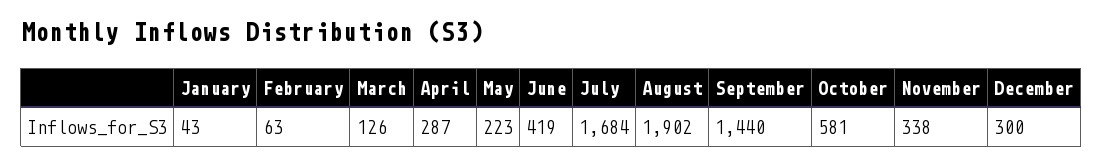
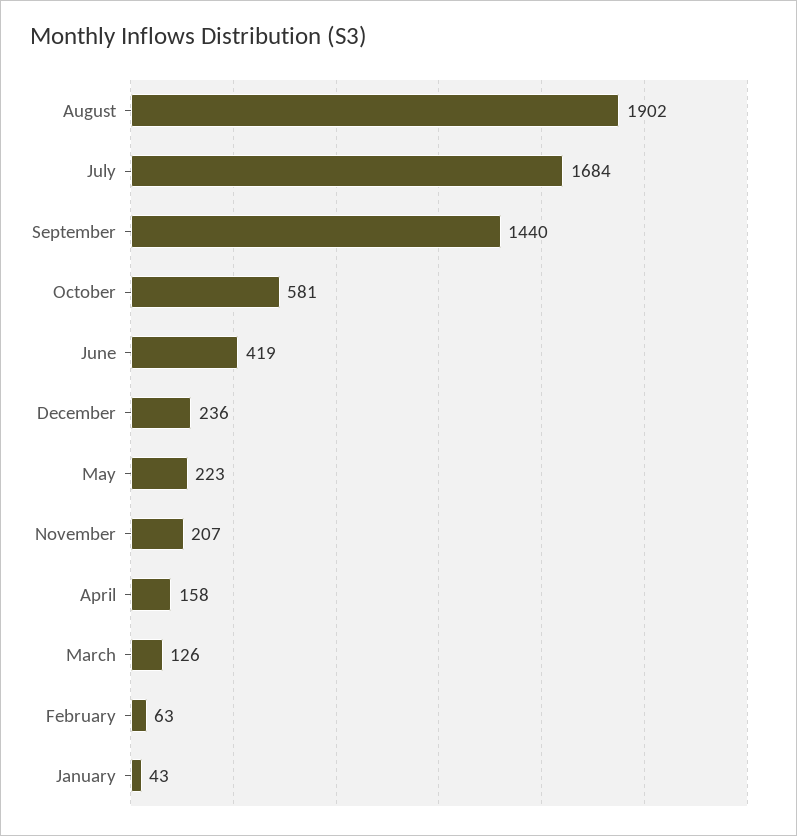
April: 287 -> 158
November: 338 -> 207
December: 300 -> 236

